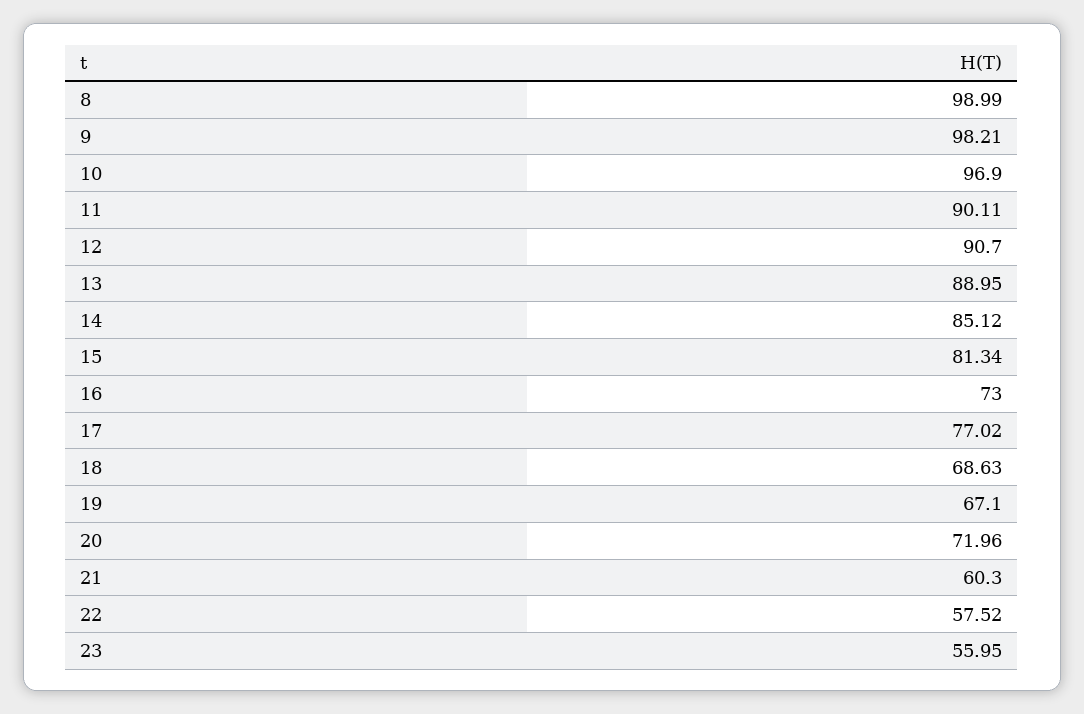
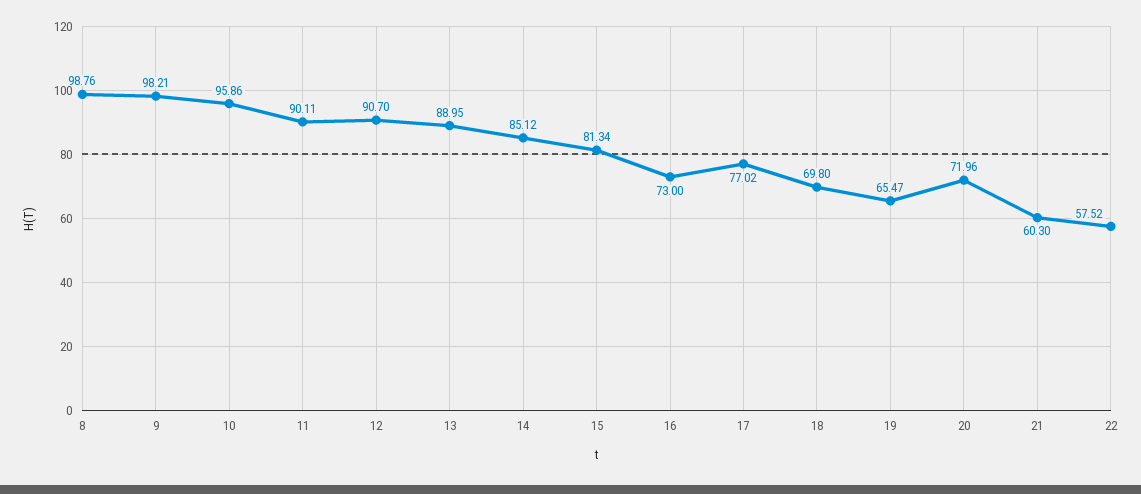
8: 98.99 -> 98.76
10: 96.9 -> 95.86
18: 68.63 -> 69.8
19: 67.1 -> 65.47
23: 55.95 -> none

